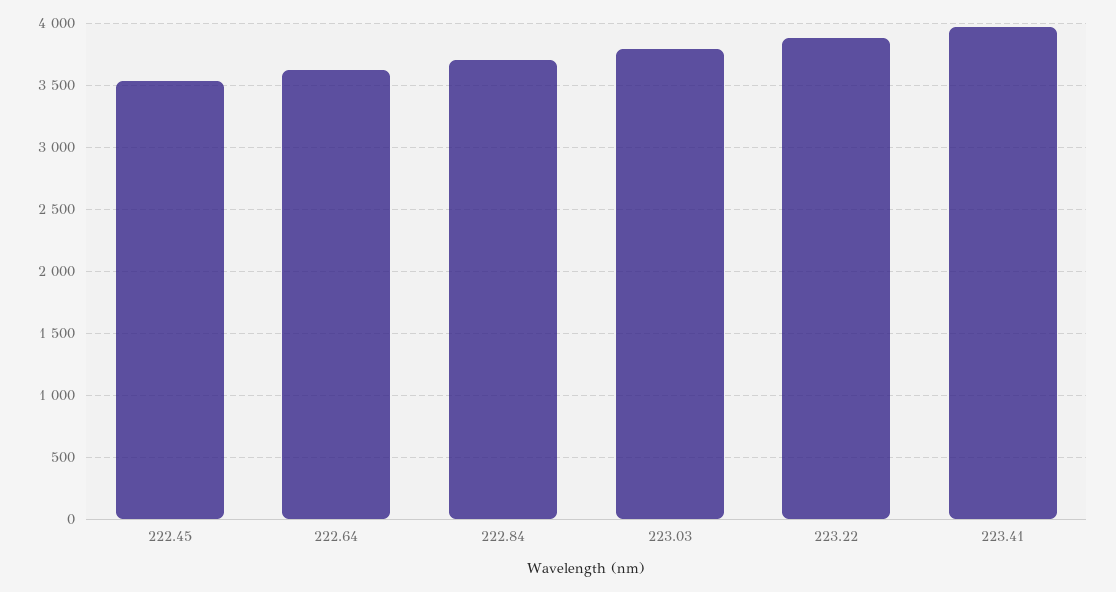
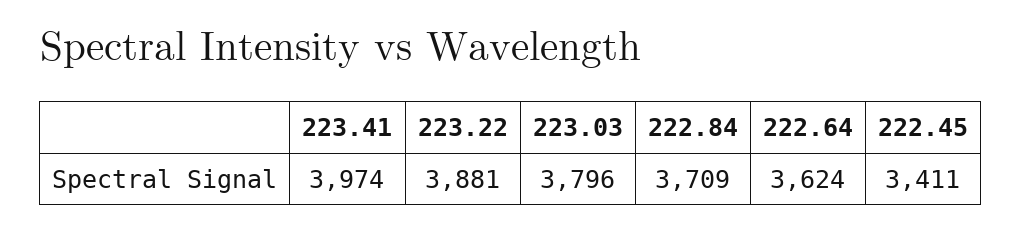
222.45: 3550 -> 3411

